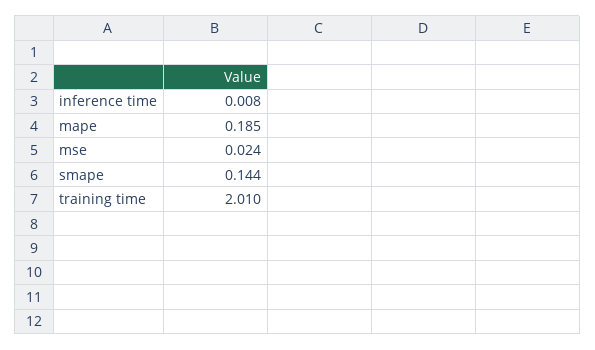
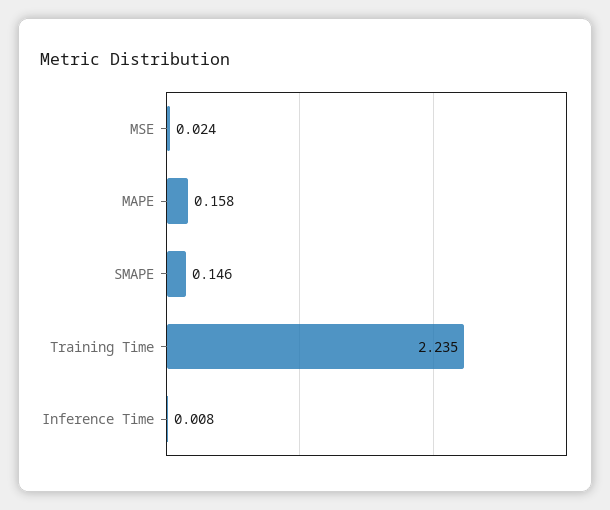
mape: 0.185 -> 0.158
smape: 0.144 -> 0.146
training time: 2.01 -> 2.235

